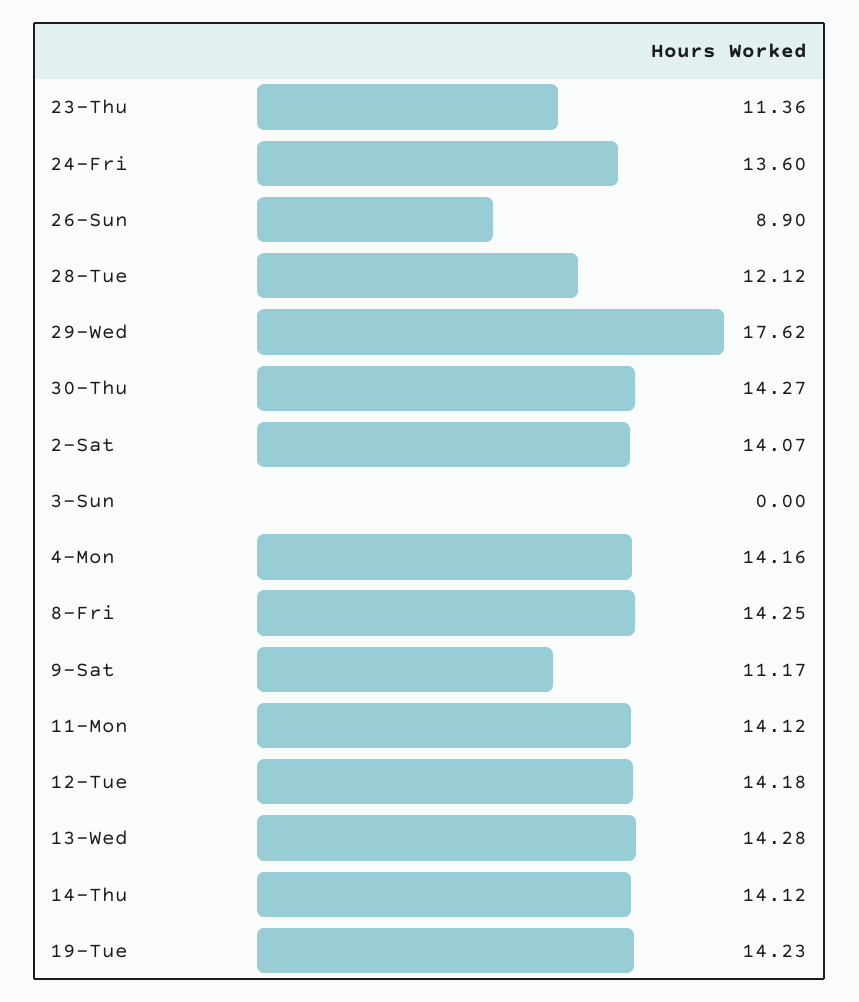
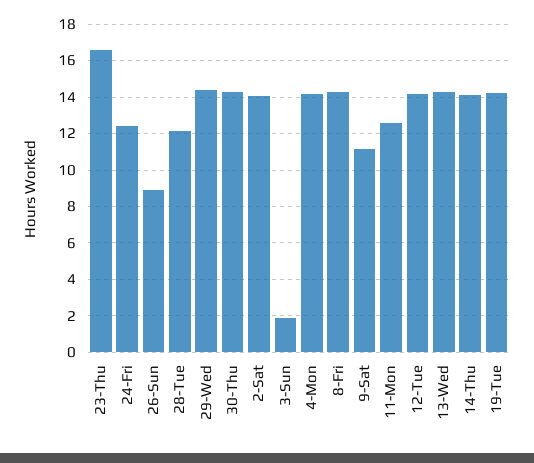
23-Thu: 11.36 -> 16.5
24-Fri: 13.6 -> 12.5
29-Wed: 17.62 -> 14.5
3-Sun: 0 -> 2
11-Mon: 14.12 -> 12.5

